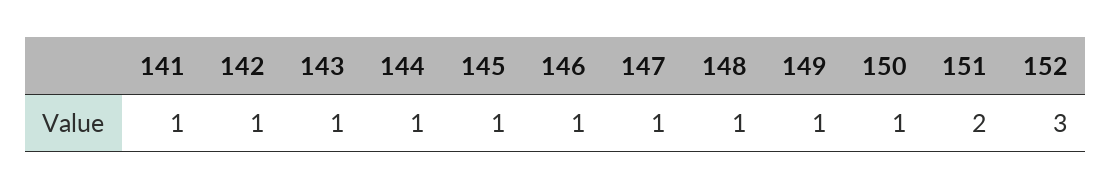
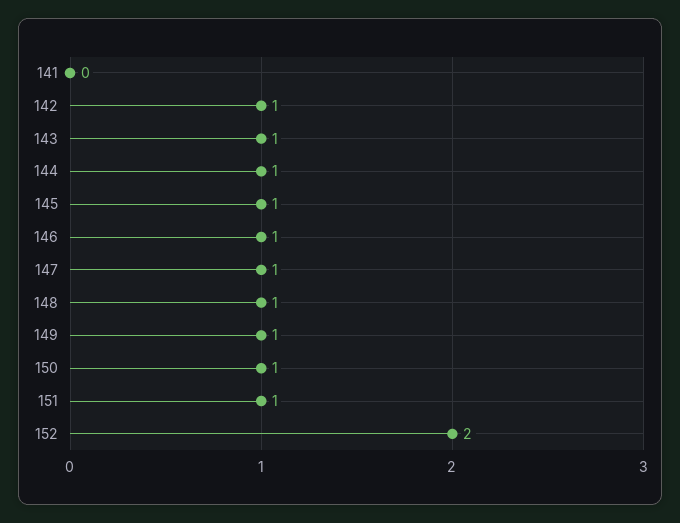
141: 1 -> 0
151: 2 -> 1
152: 3 -> 2

